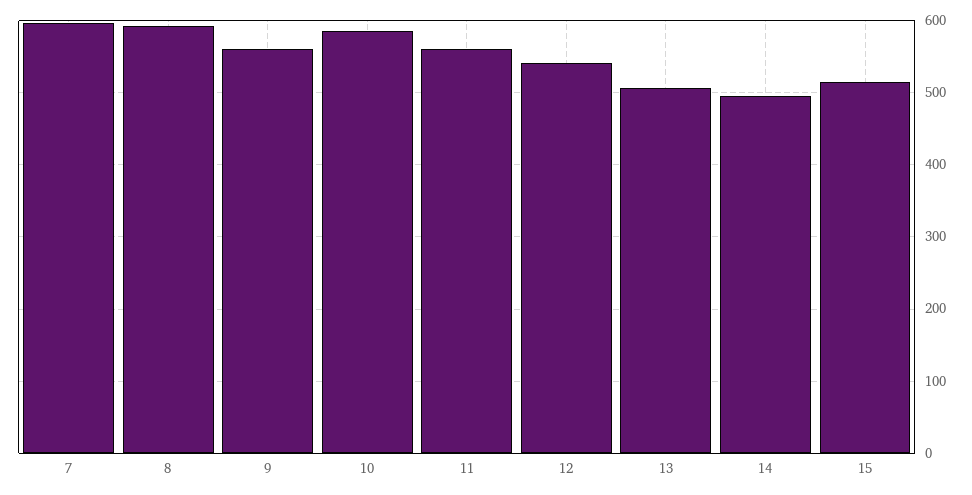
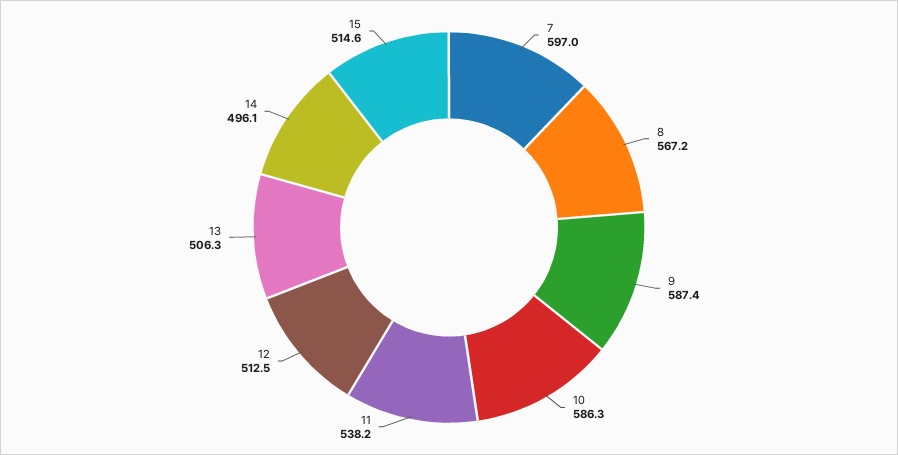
8: 590 -> 567.2
9: 560 -> 587.4
11: 560 -> 538.2
12: 540 -> 512.5

